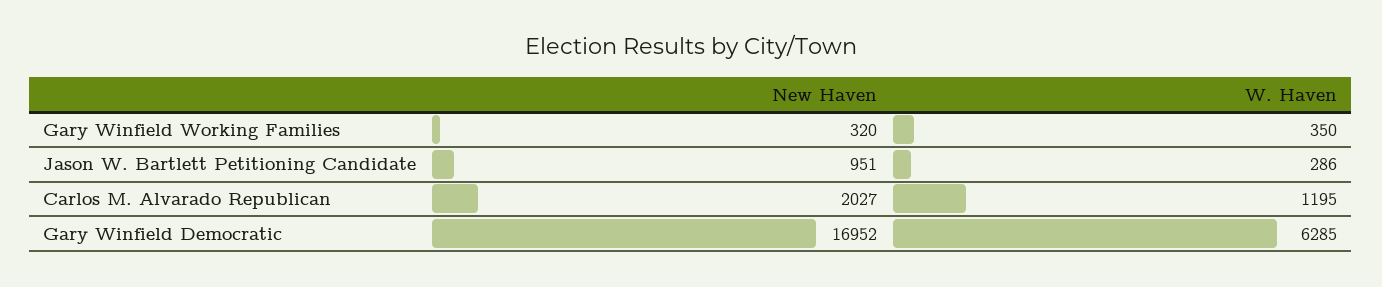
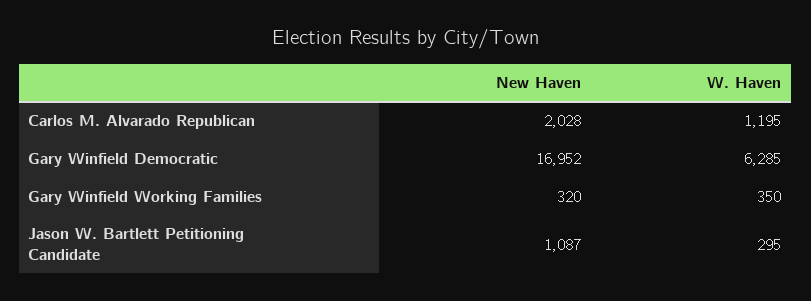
New Haven, Jason W. Bartlett Petitioning Candidate: 951 -> 1087
W. Haven, Jason W. Bartlett Petitioning Candidate: 286 -> 295
New Haven, Carlos M. Alvarado Republican: 2027 -> 2028

